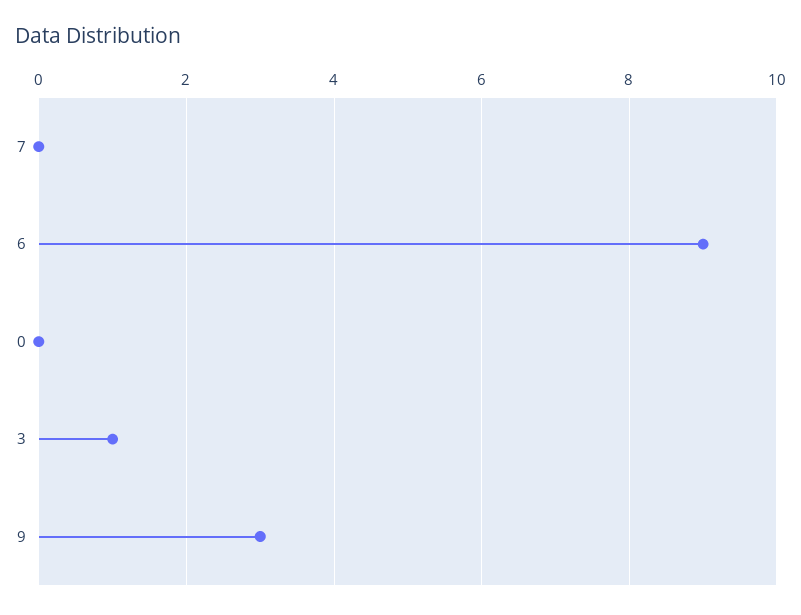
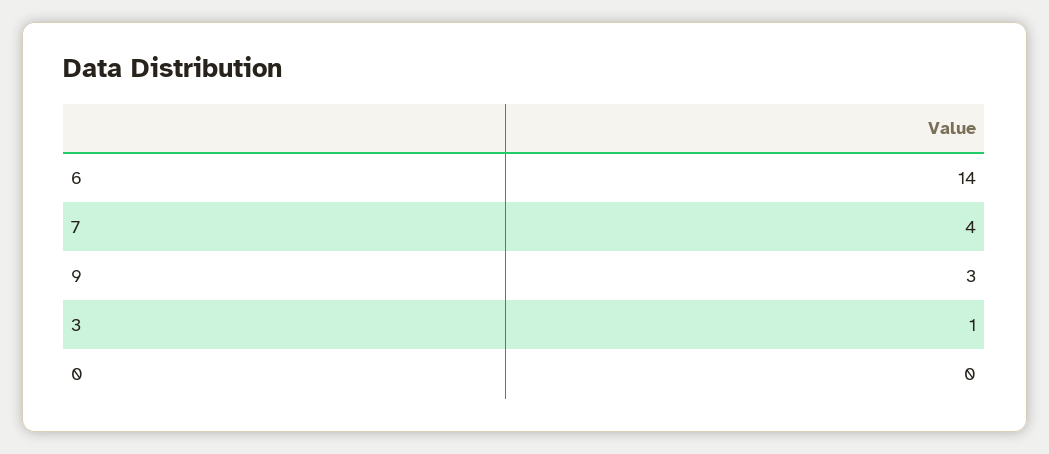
7: 0 -> 4
6: 9 -> 14

